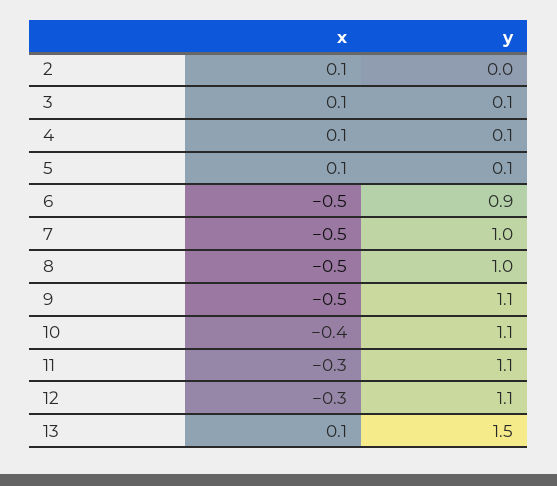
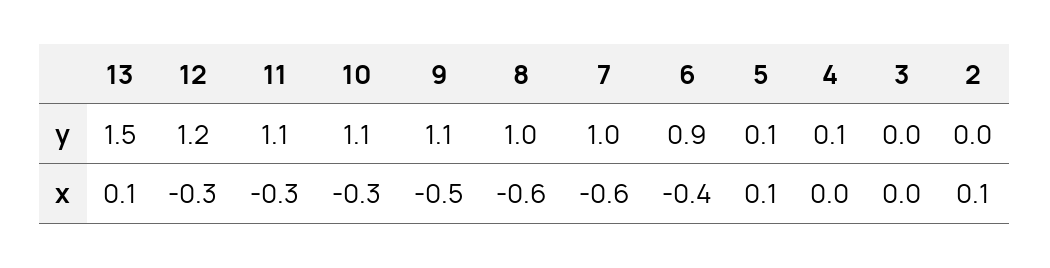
x, 3: 0.1 -> 0
y, 3: 0.1 -> 0
x, 4: 0.1 -> 0
x, 6: -0.5 -> -0.4
x, 7: -0.5 -> -0.6
x, 8: -0.5 -> -0.6
x, 10: -0.4 -> -0.3
y, 12: 1.1 -> 1.2

